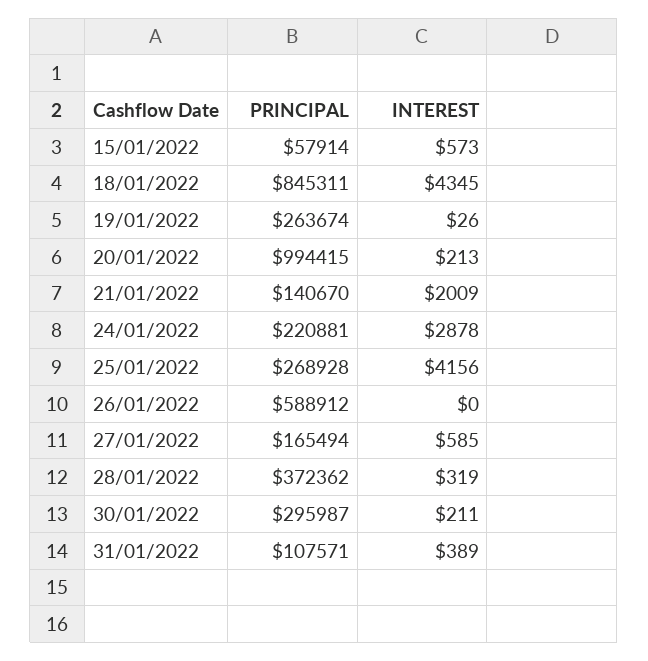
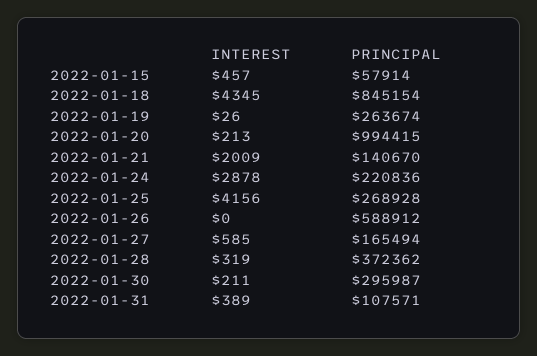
INTEREST, 15/01/2022: 573 -> 457
PRINCIPAL, 18/01/2022: 845311 -> 845154
PRINCIPAL, 24/01/2022: 220881 -> 220836

